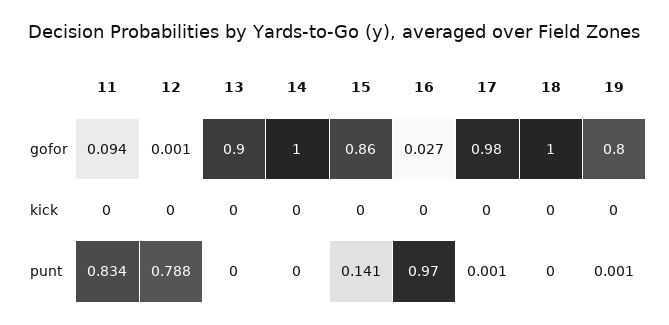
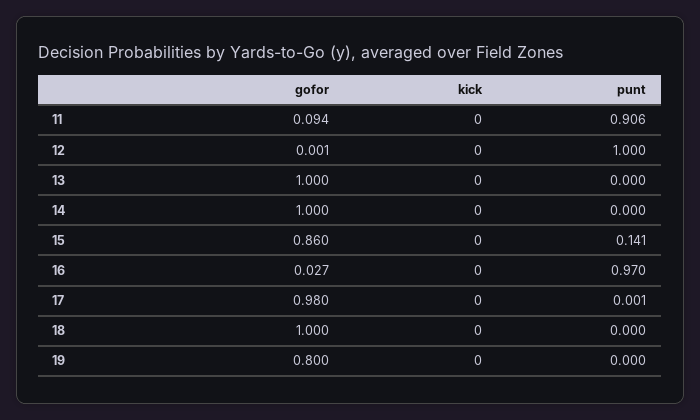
13, gofor: 0.9 -> 1
11, punt: 0.834 -> 0.906
12, punt: 0.788 -> 1
19, punt: 0.001 -> 0

